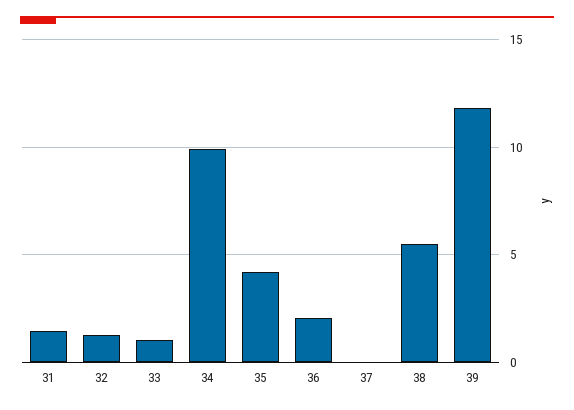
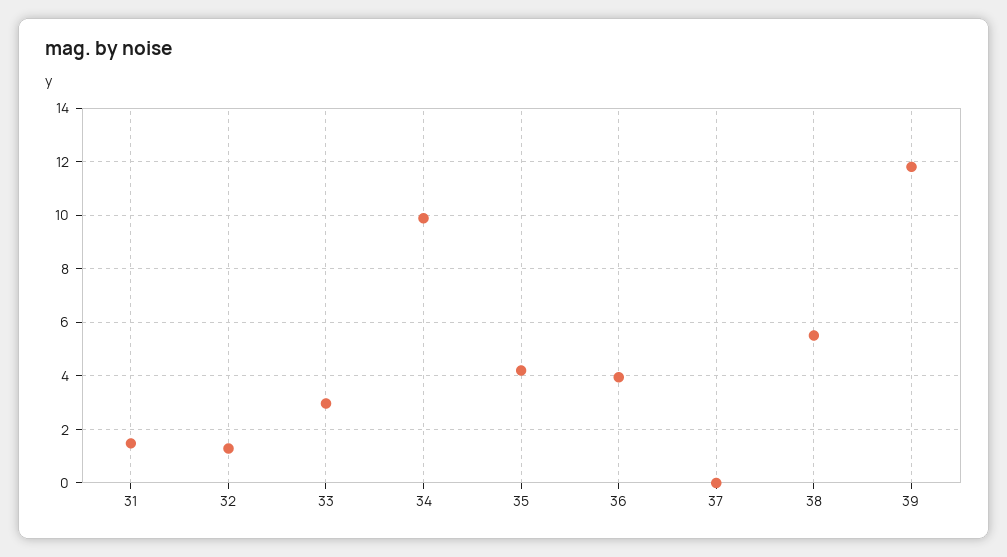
33: 1 -> 3
36: 2 -> 4

